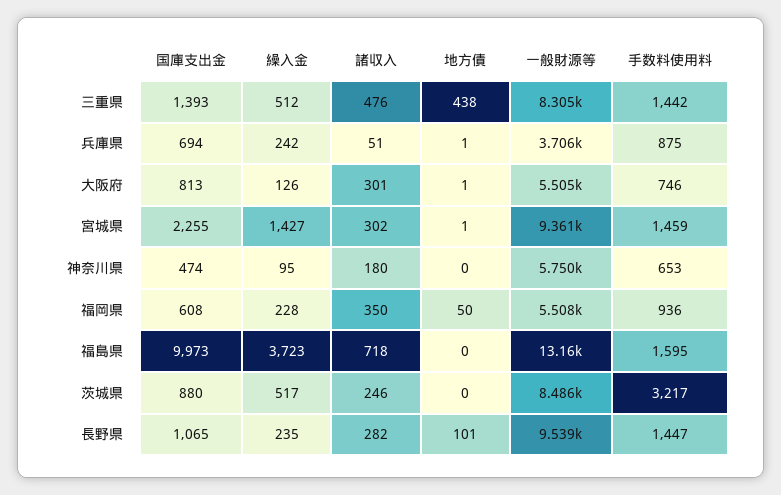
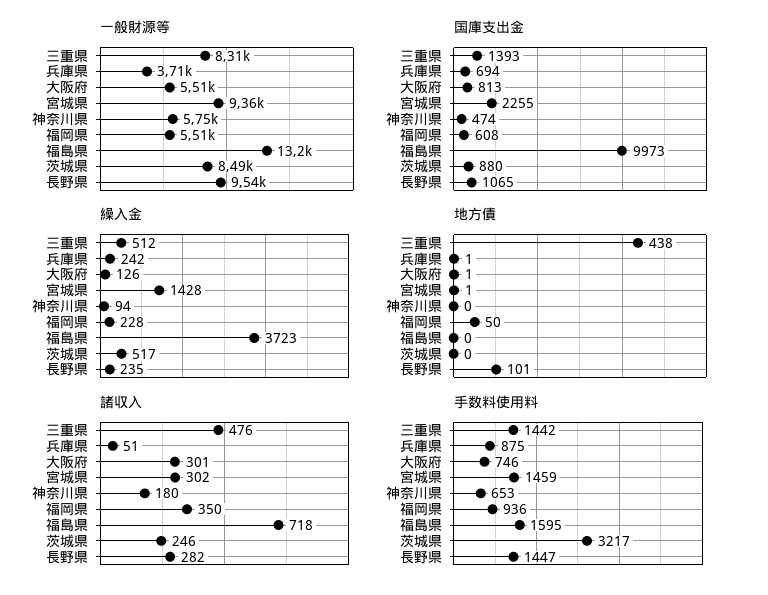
繰入金, 宮城県: 1427 -> 1428
繰入金, 神奈川県: 95 -> 94

